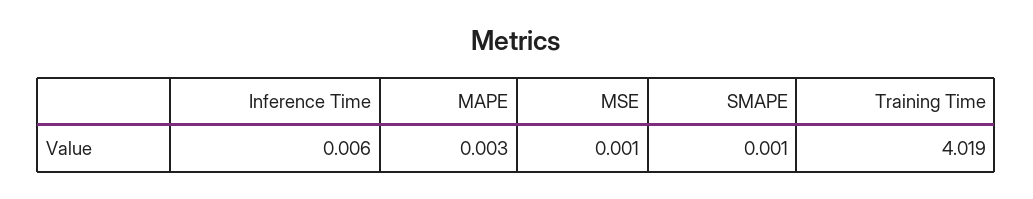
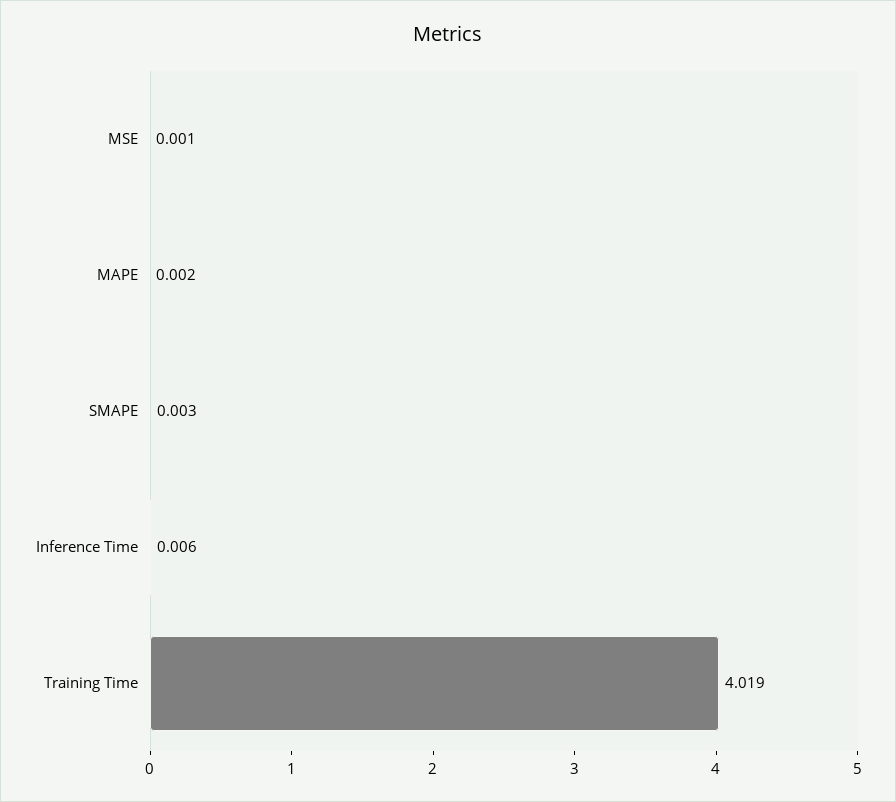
MAPE: 0.003 -> 0.002
SMAPE: 0.001 -> 0.003

